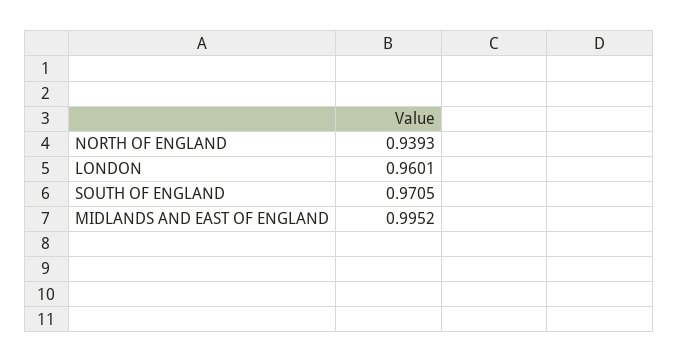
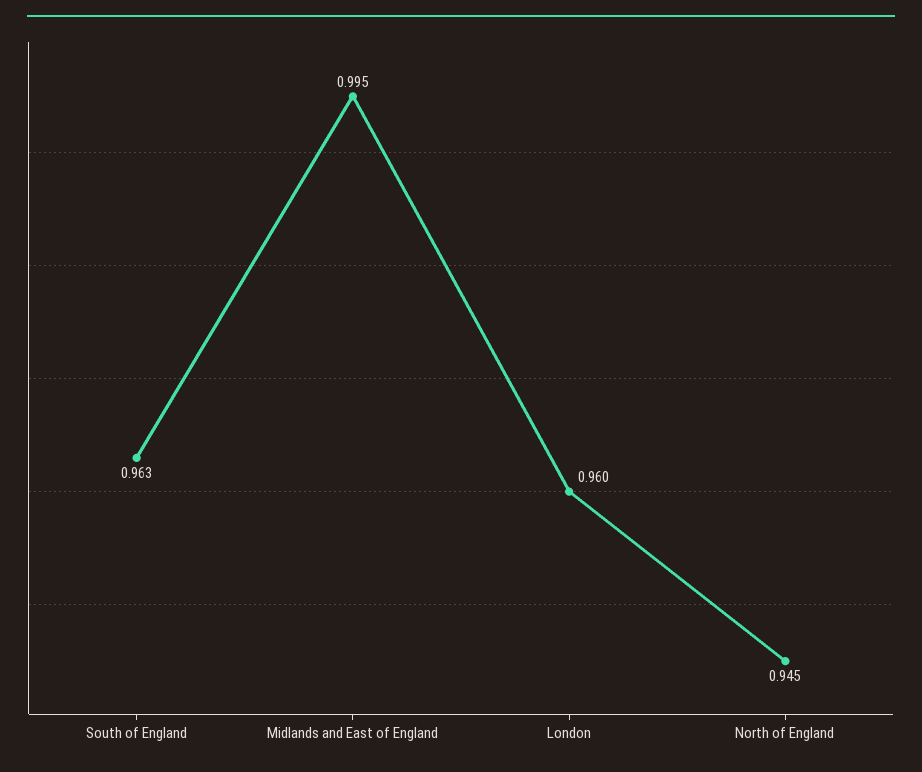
NORTH OF ENGLAND: 0.9393 -> 0.945
SOUTH OF ENGLAND: 0.9705 -> 0.963

